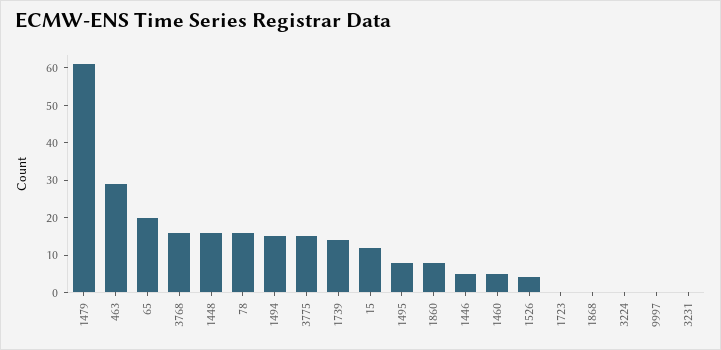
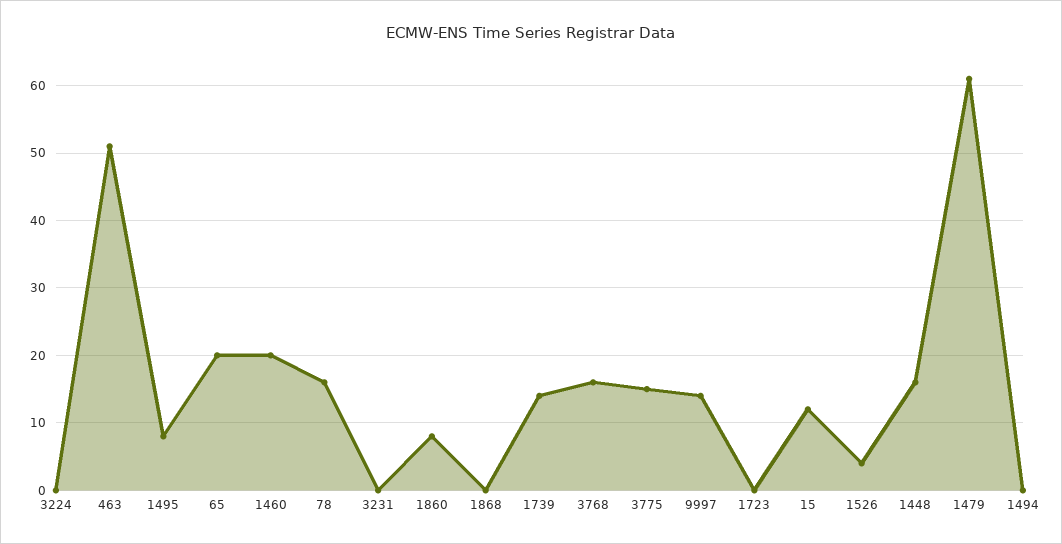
463: 30 -> 51
1494: 15 -> 0
1446: 5 -> none
1460: 5 -> 20
9997: 0 -> 14

